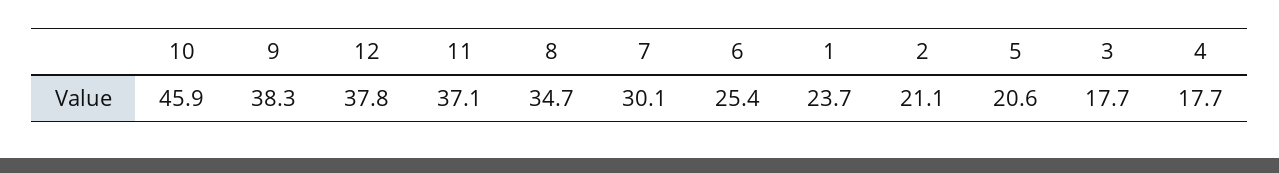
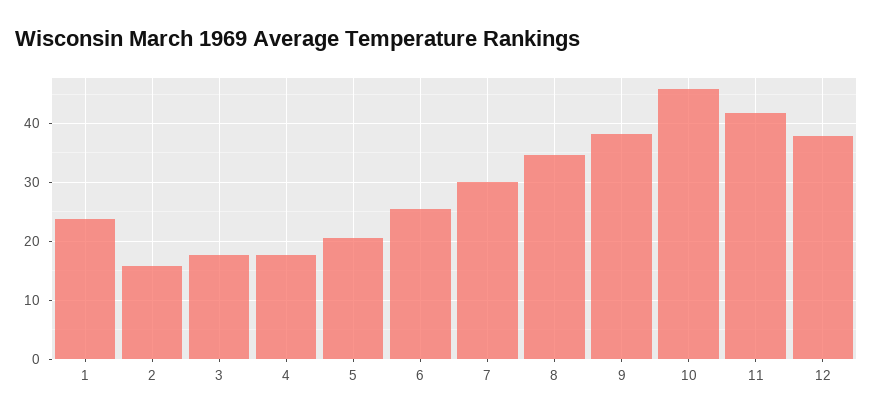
11: 37.1 -> 42
2: 21.1 -> 16

